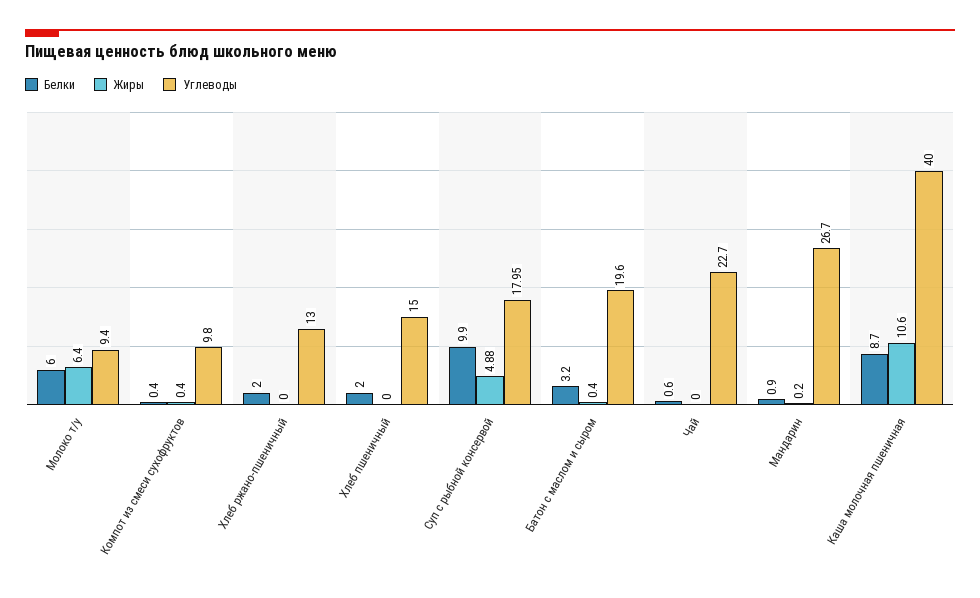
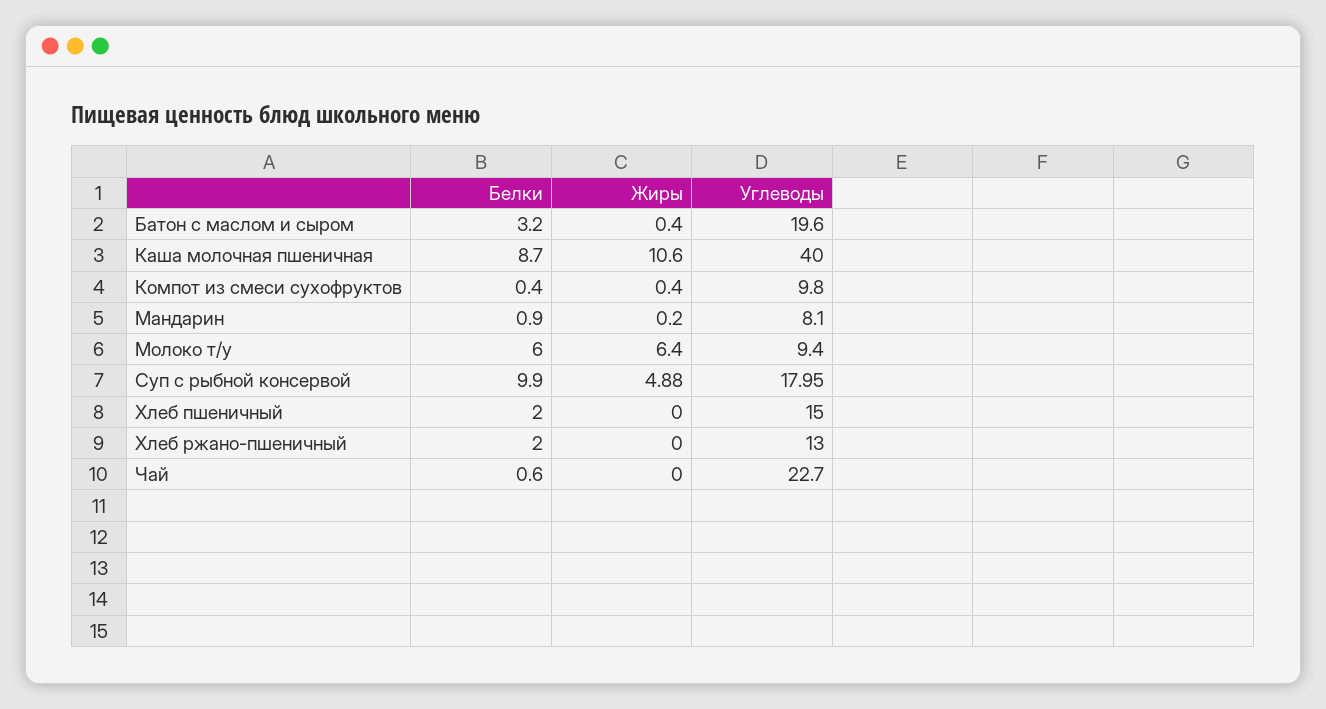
Углеводы, Мандарин: 26.7 -> 8.1

